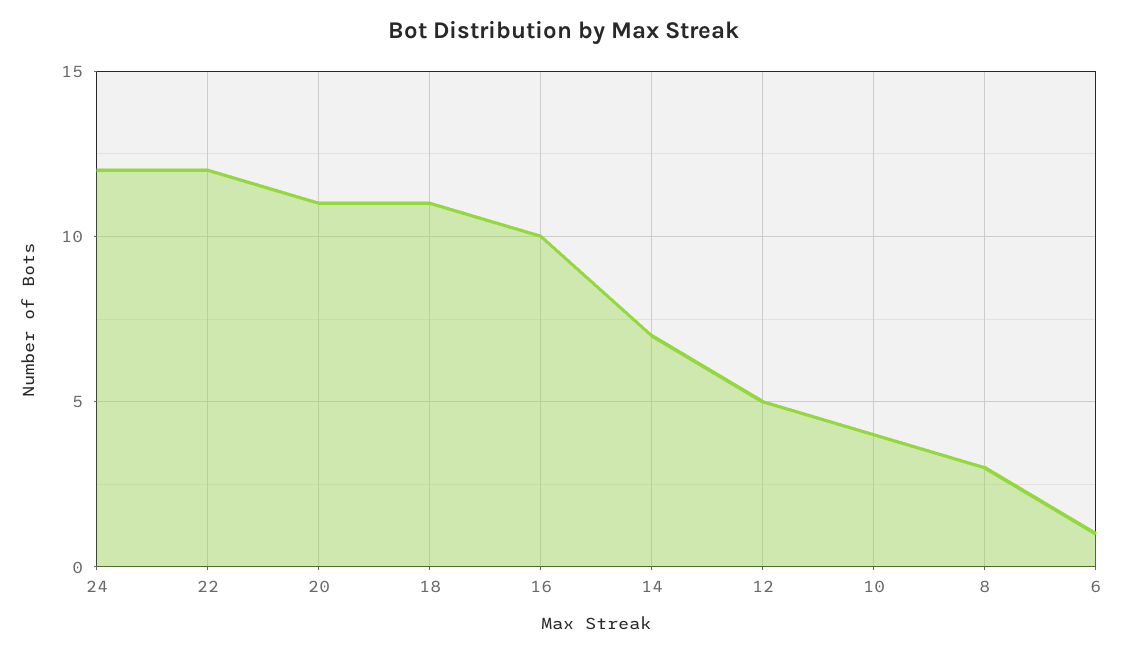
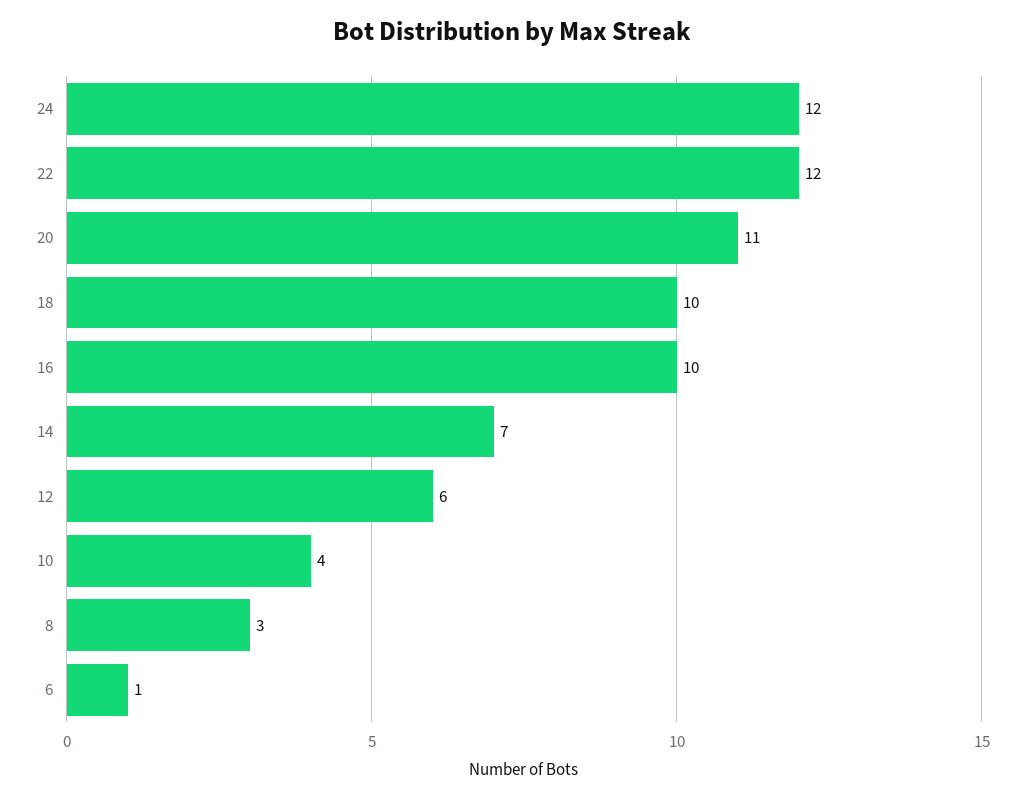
18: 11 -> 10
12: 5 -> 6

